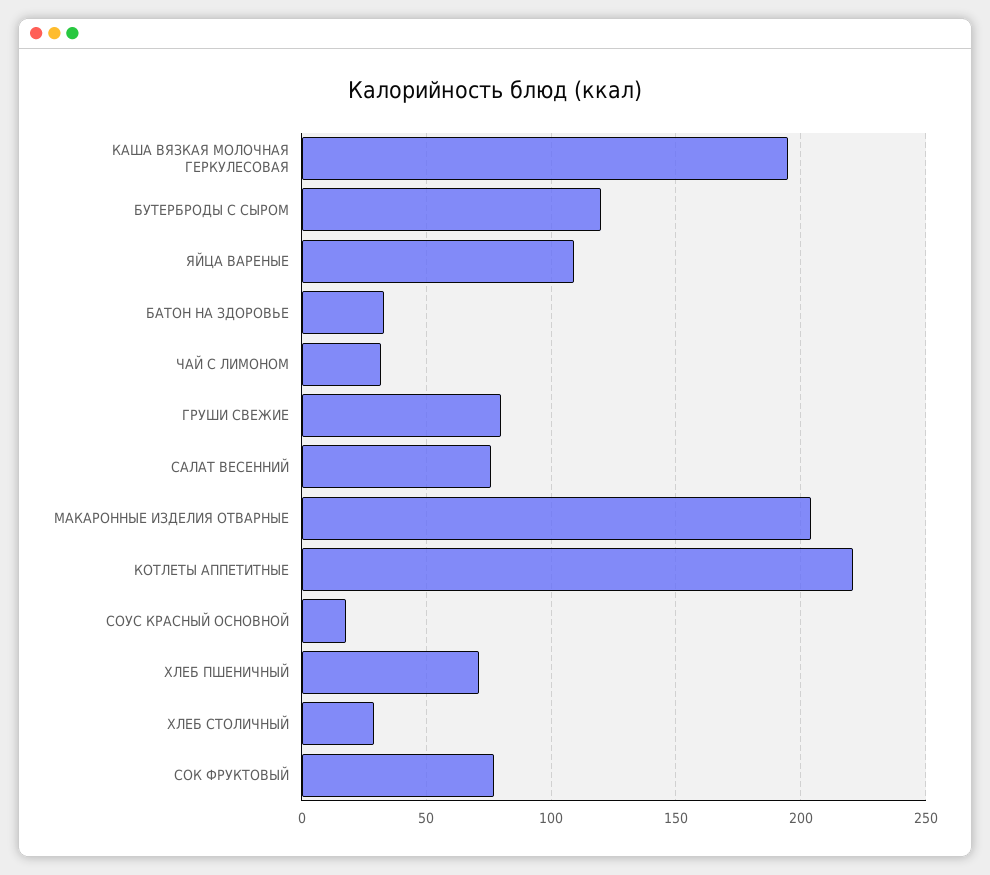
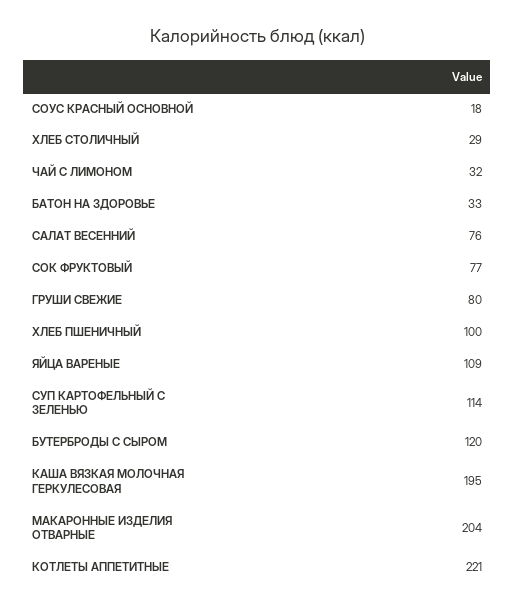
ХЛЕБ ПШЕНИЧНЫЙ: 70 -> 100
СУП КАРТОФЕЛЬНЫЙ С ЗЕЛЕНЬЮ: none -> 114

